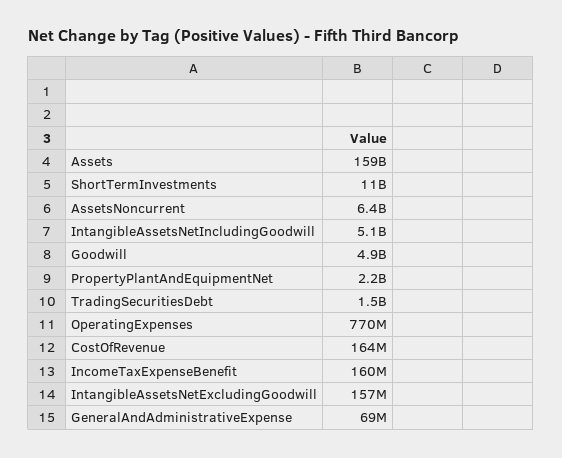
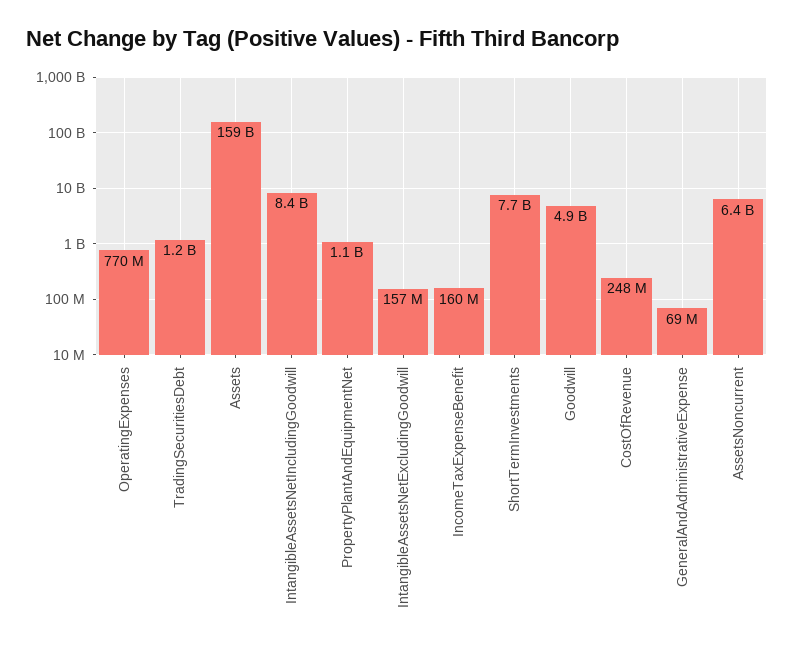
ShortTermInvestments: 11000000000 -> 7700000000
IntangibleAssetsNetIncludingGoodwill: 5100000000 -> 8400000000
PropertyPlantAndEquipmentNet: 2200000000 -> 1100000000
TradingSecuritiesDebt: 1500000000 -> 1200000000
CostOfRevenue: 164000000 -> 248000000

